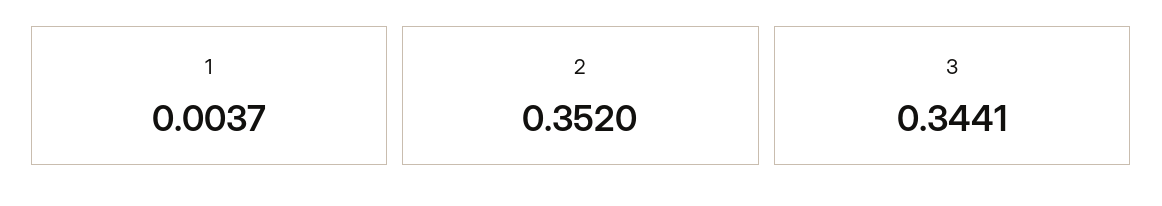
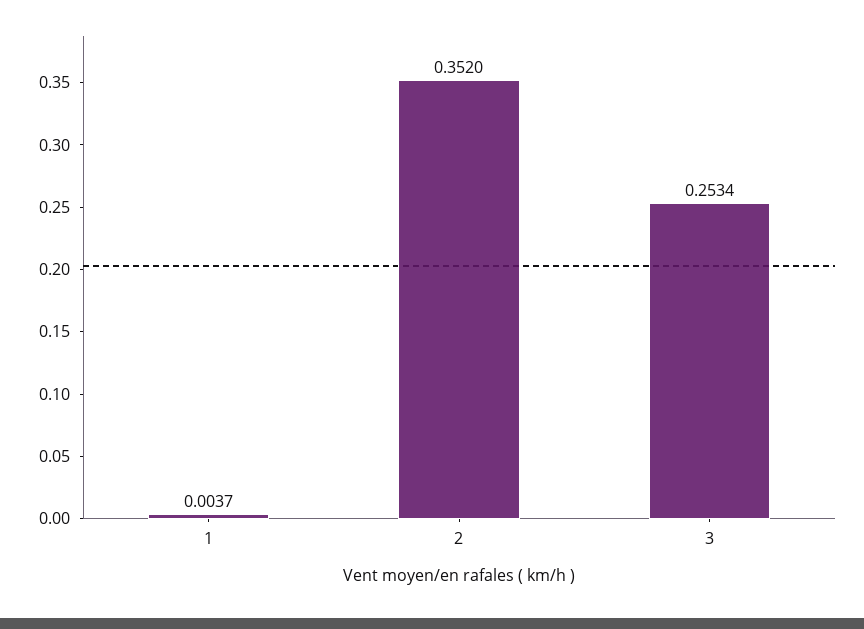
3: 0.3441 -> 0.2534

